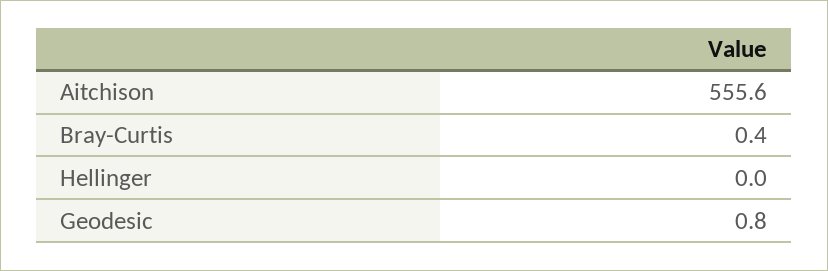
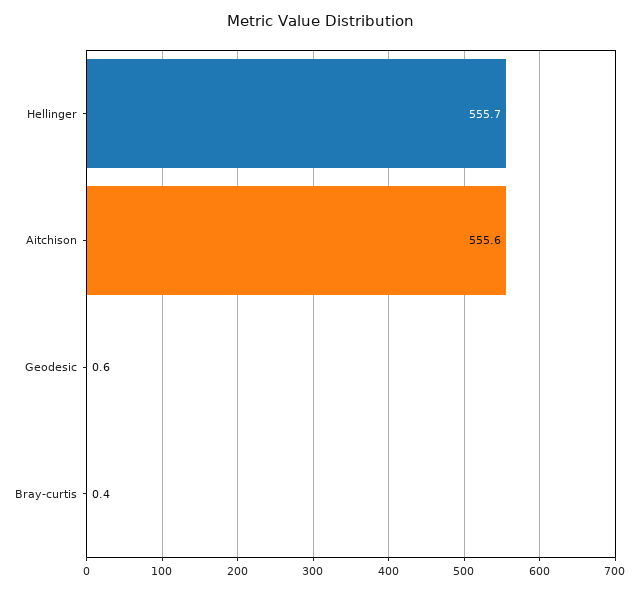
Hellinger: 0 -> 555.7
Geodesic: 0.8 -> 0.6

